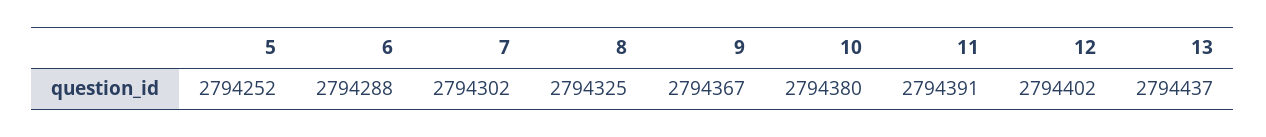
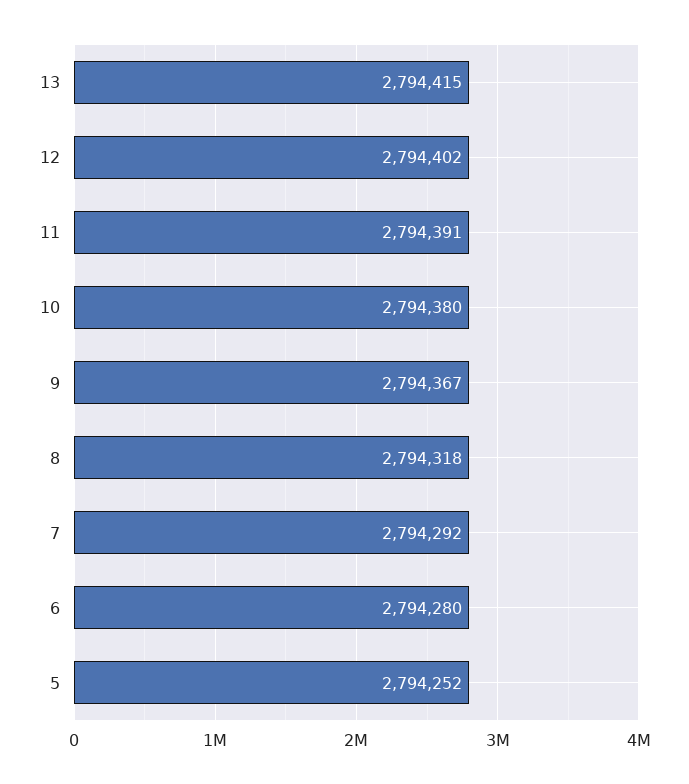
6: 2794288 -> 2794280
7: 2794302 -> 2794292
8: 2794325 -> 2794318
13: 2794437 -> 2794415

